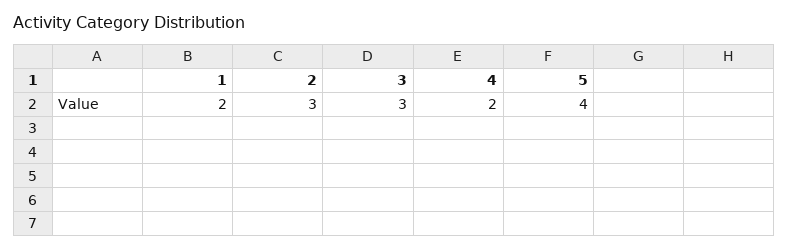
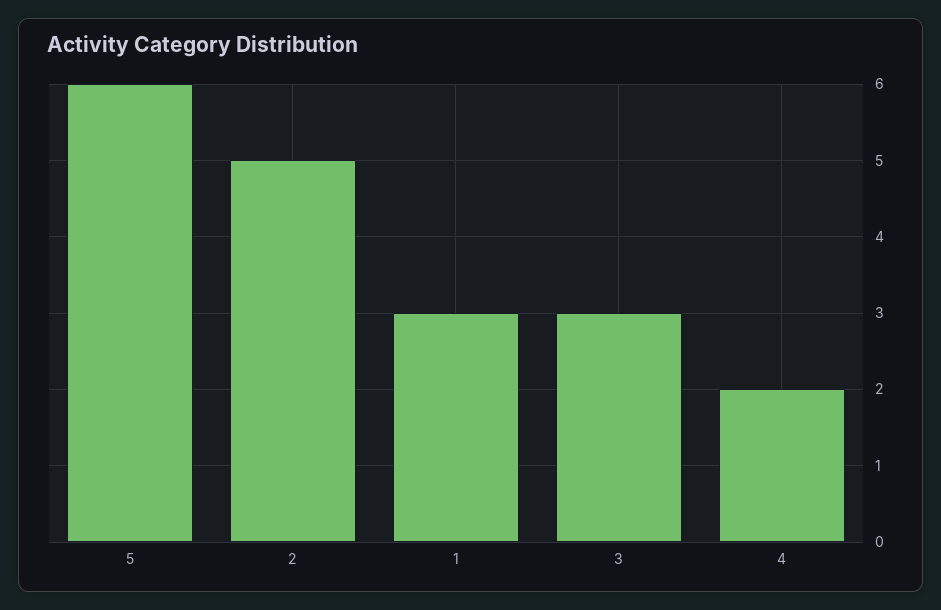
1: 2 -> 3
2: 3 -> 5
5: 4 -> 6

